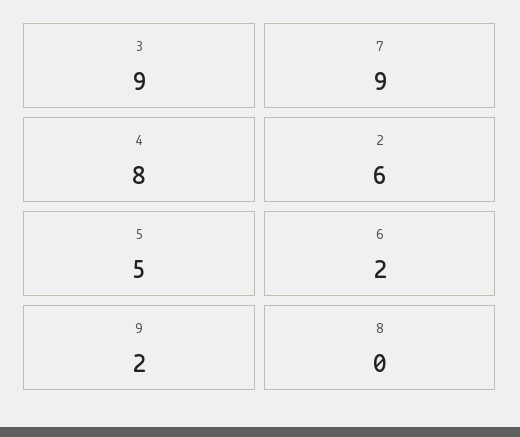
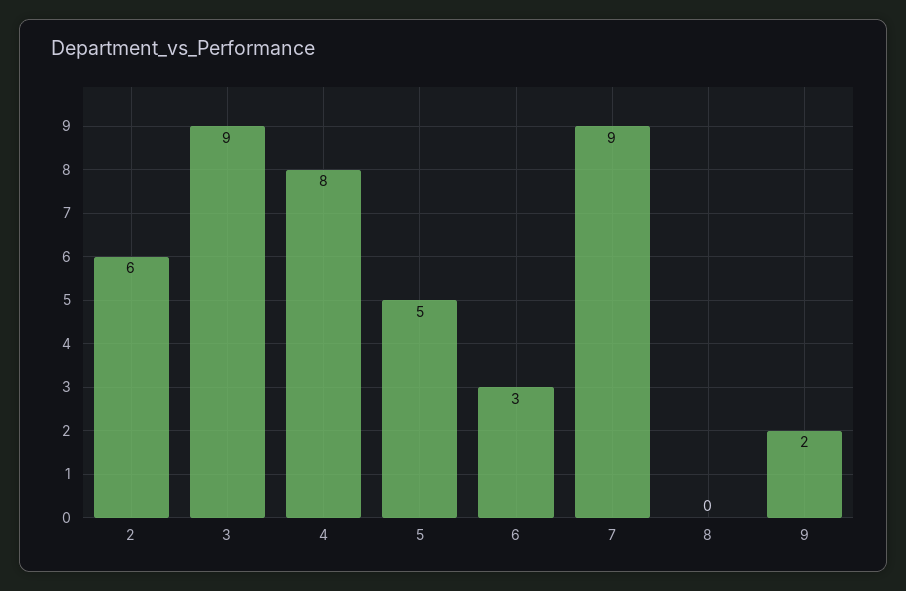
6: 2 -> 3

